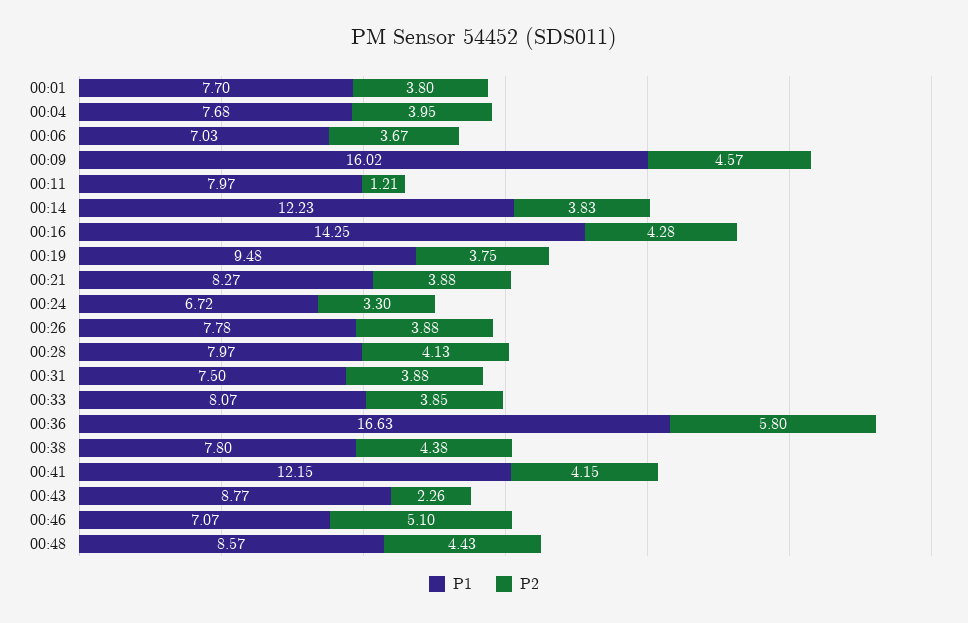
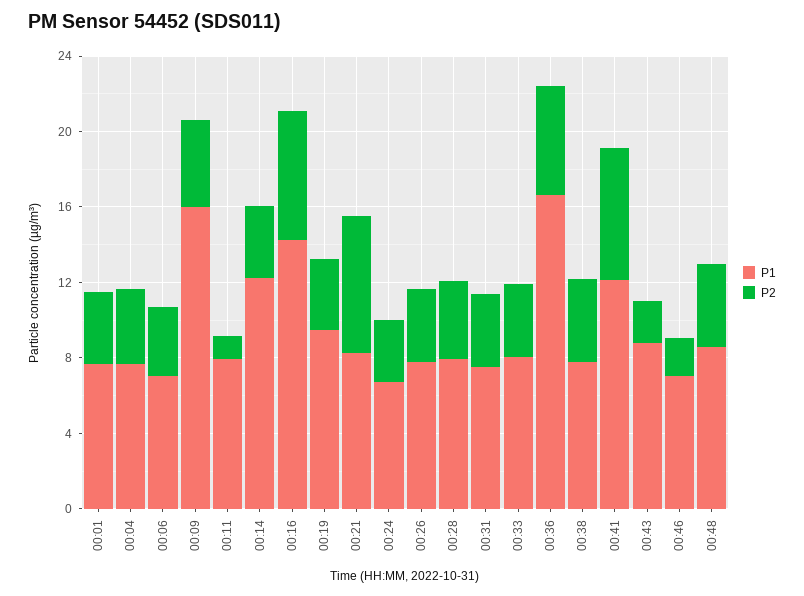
P2, 00:16: 4.28 -> 7
P2, 00:21: 3.88 -> 7
P2, 00:41: 4.15 -> 7
P2, 00:46: 5.1 -> 2

